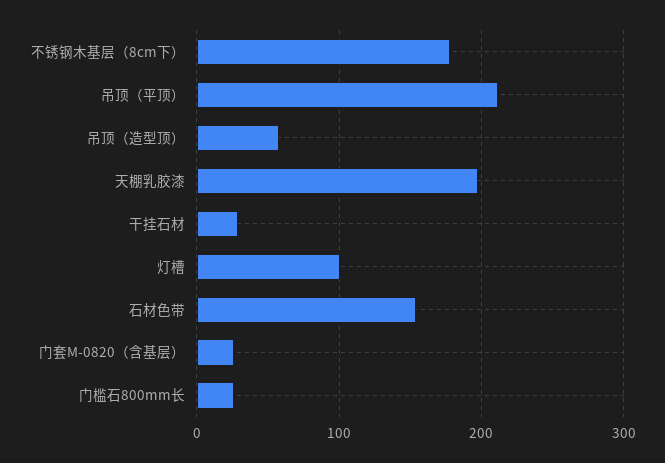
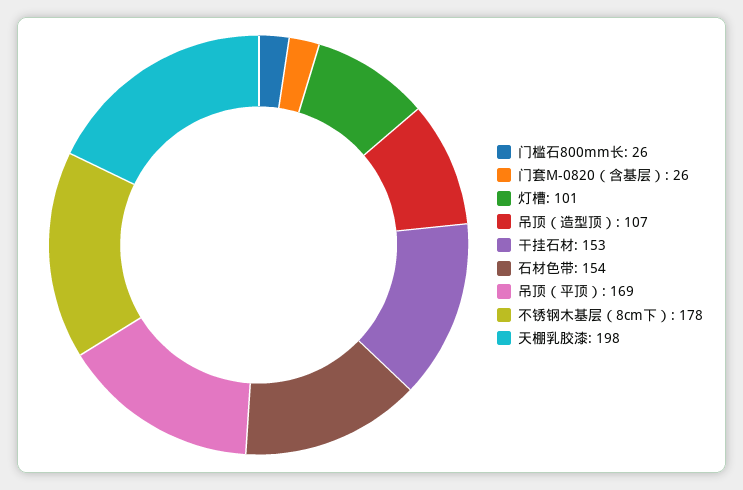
吊顶（平顶）: 210 -> 169
吊顶（造型顶）: 60 -> 107
干挂石材: 30 -> 153

